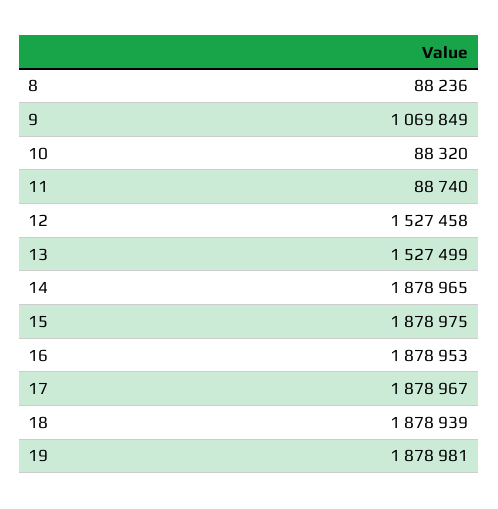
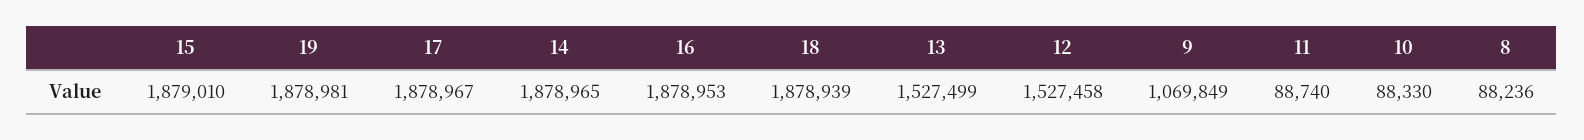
10: 88320 -> 88330
15: 1878975 -> 1879010

